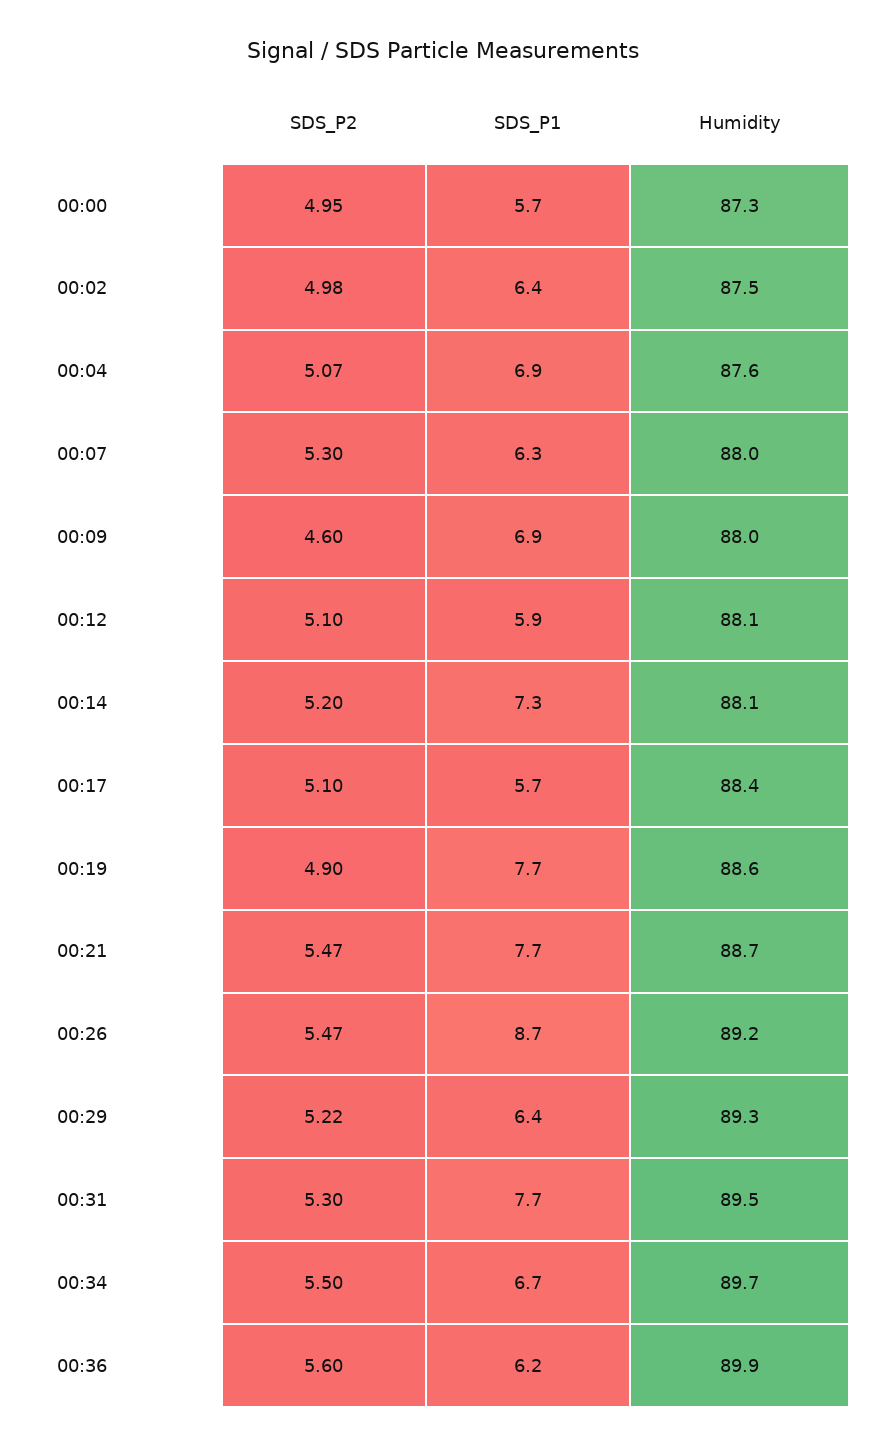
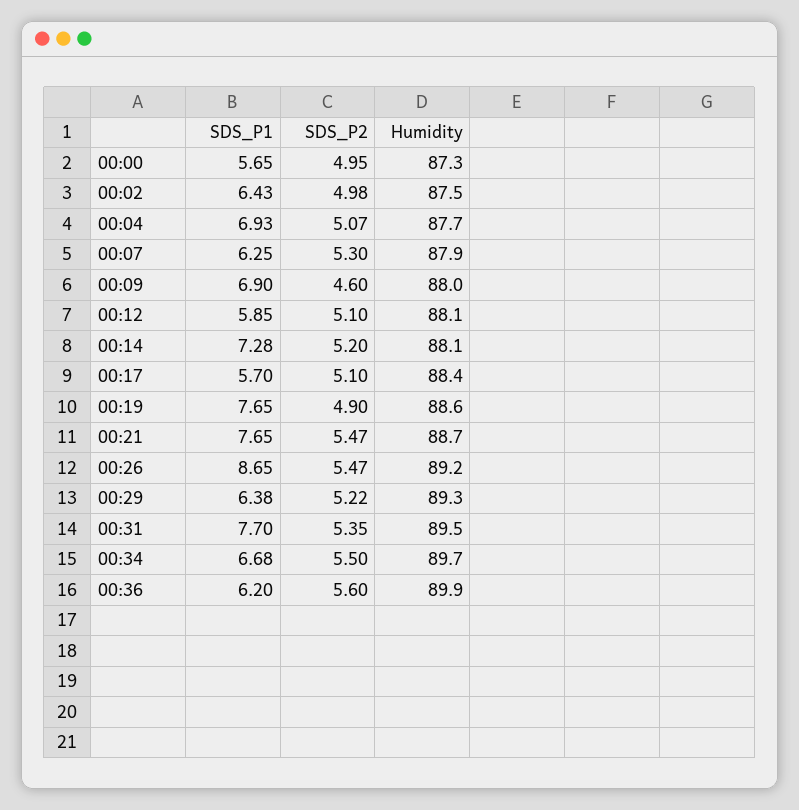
Humidity, 00:04: 87.6 -> 87.7
Humidity, 00:07: 88 -> 87.9
SDS_P2, 00:31: 5.3 -> 5.35

